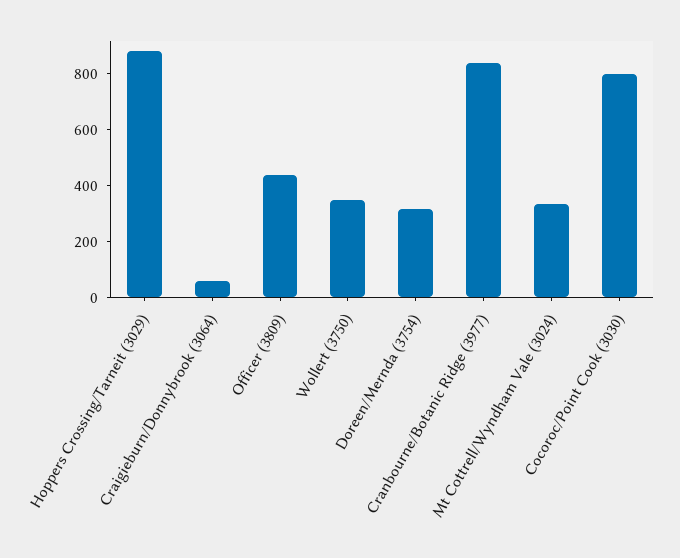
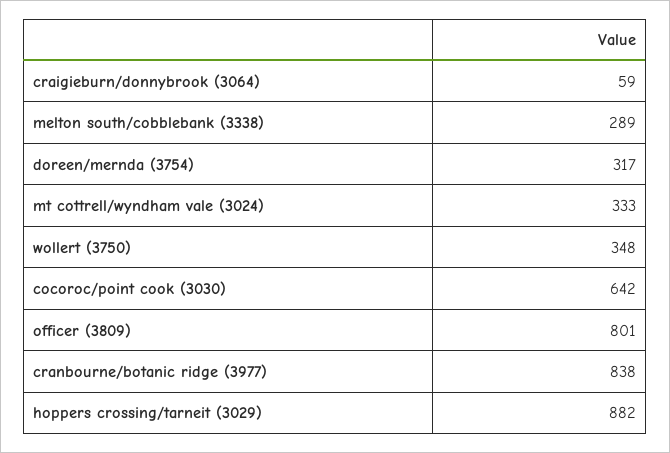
Officer (3809): 450 -> 801
Cocoroc/Point Cook (3030): 800 -> 642
melton south/cobblebank (3338): none -> 289

